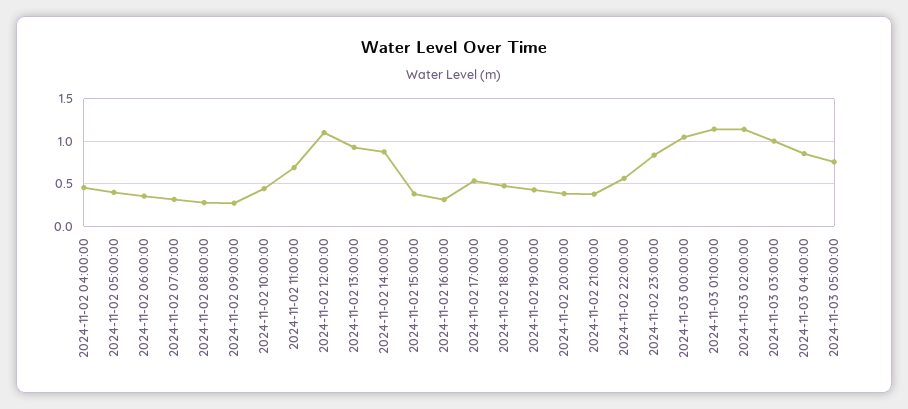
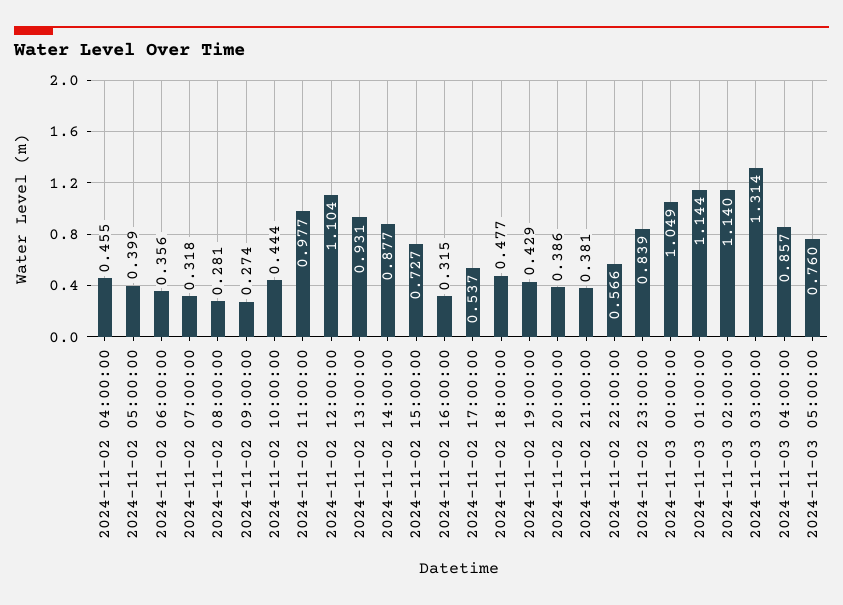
2024-11-02 11:00:00: 0.7 -> 0.977
2024-11-02 15:00:00: 0.4 -> 0.727
2024-11-03 03:00:00: 1 -> 1.314

